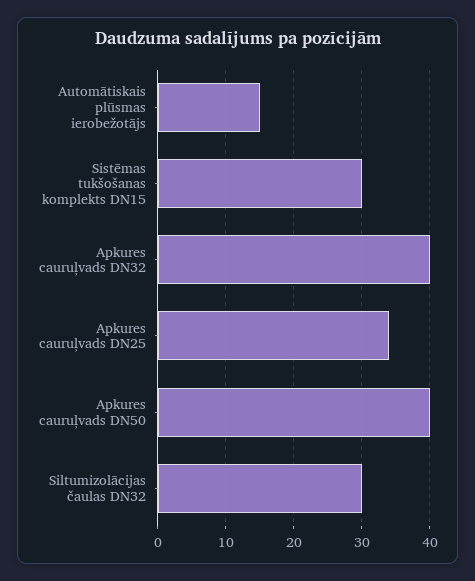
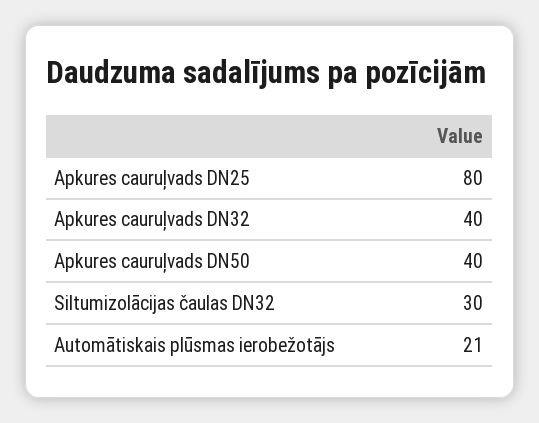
Automātiskais plūsmas ierobežotājs: 15 -> 21
Sistēmas tukšošanas komplekts DN15: 30 -> none
Apkures cauruļvads DN25: 34 -> 80

